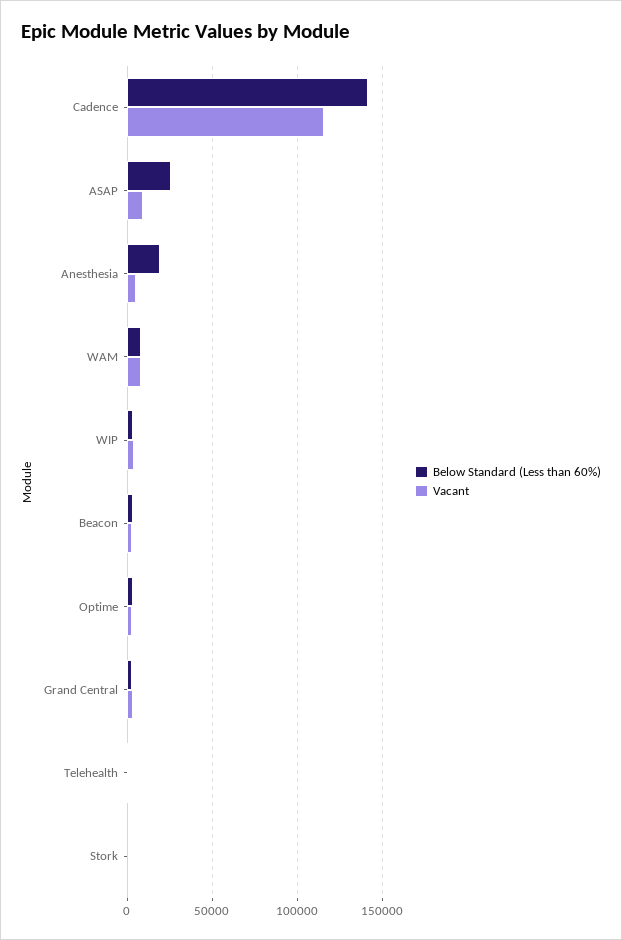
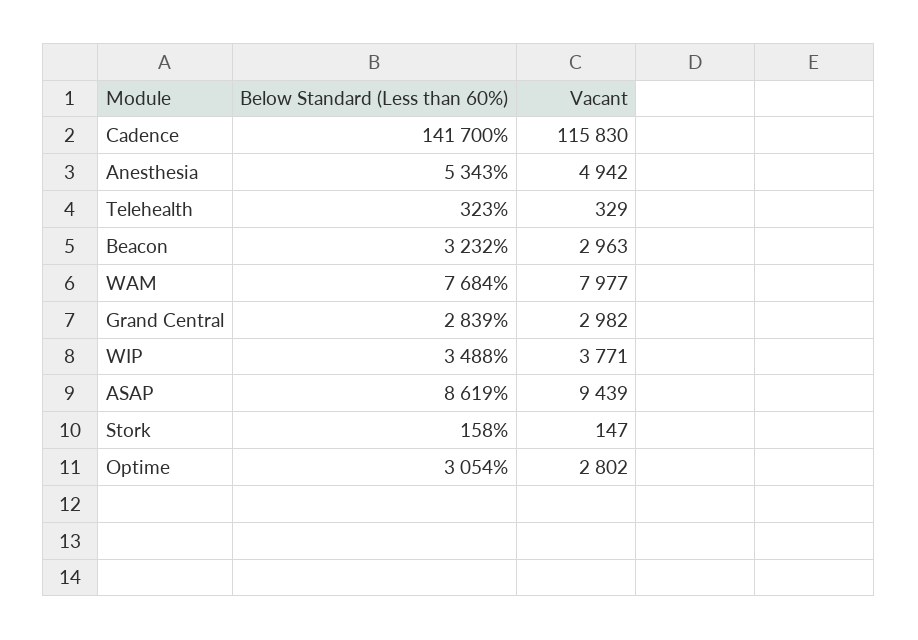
Below Standard (Less than 60%), ASAP: 25000 -> 8619
Below Standard (Less than 60%), Anesthesia: 20000 -> 5343

